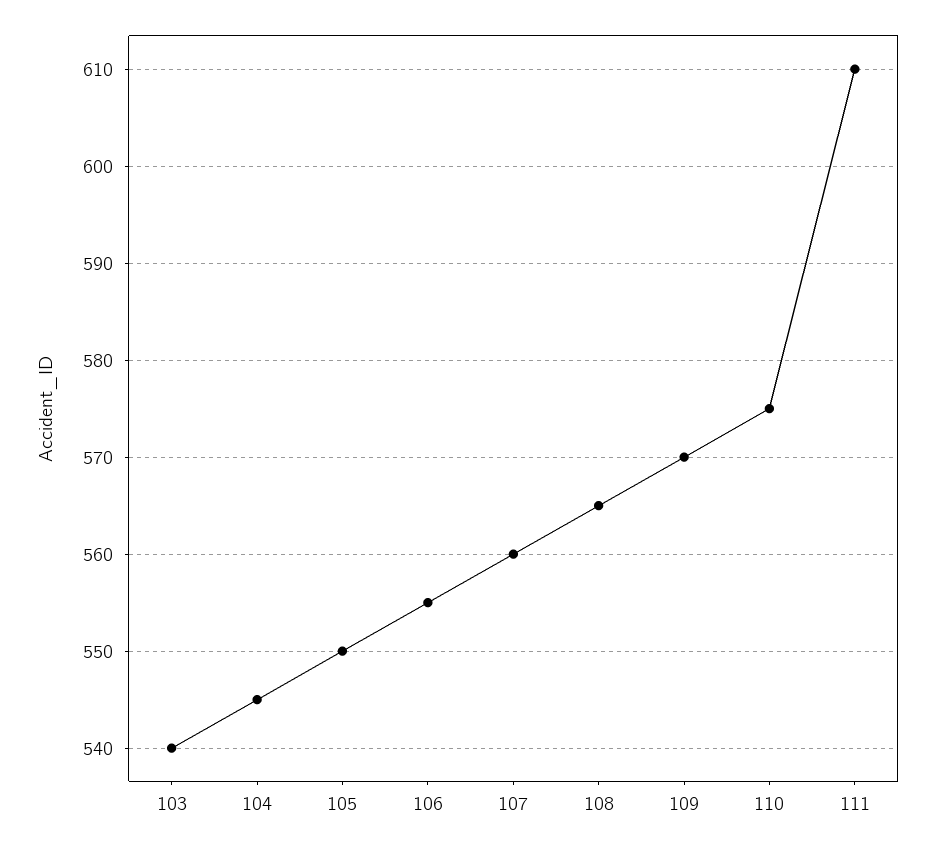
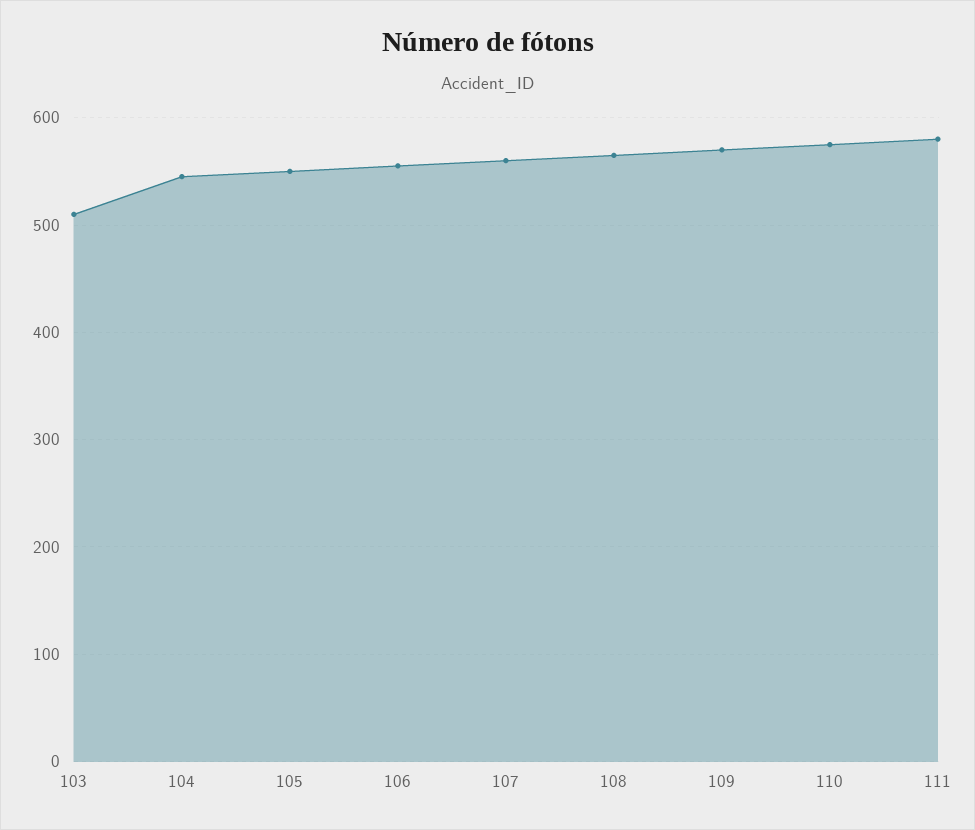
103: 540 -> 510
111: 610 -> 580

